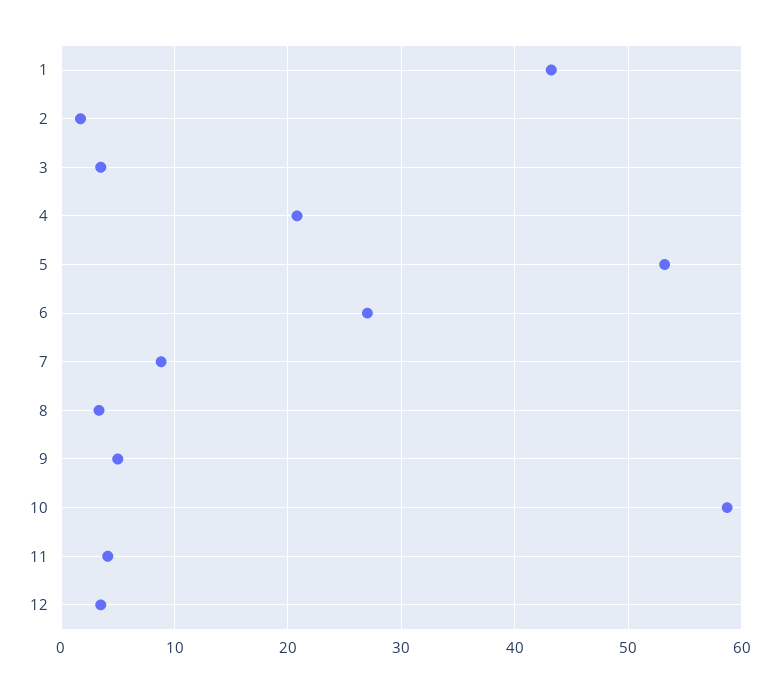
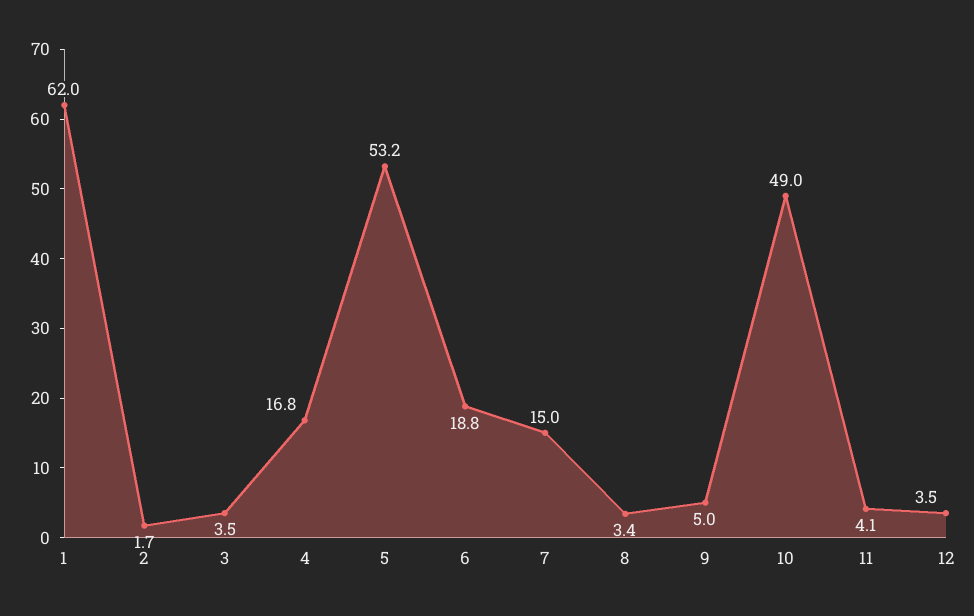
1: 43 -> 62
4: 21 -> 16.8
6: 27 -> 18.8
7: 9 -> 15
10: 59 -> 49

